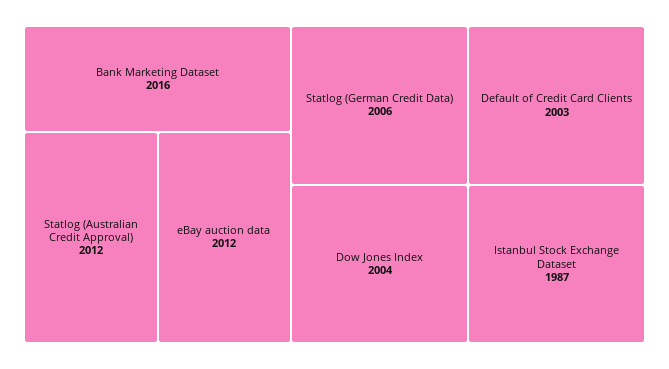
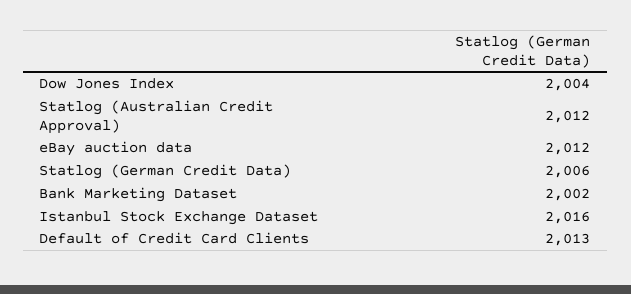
Bank Marketing Dataset: 2016 -> 2002
Default of Credit Card Clients: 2003 -> 2013
Istanbul Stock Exchange Dataset: 1987 -> 2016

